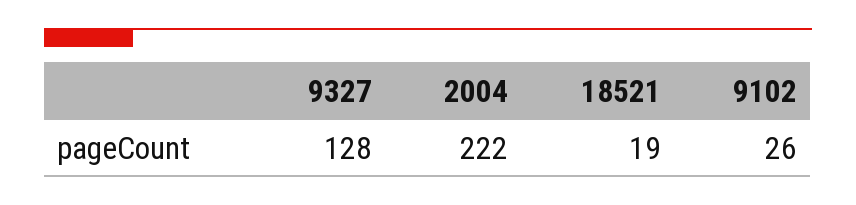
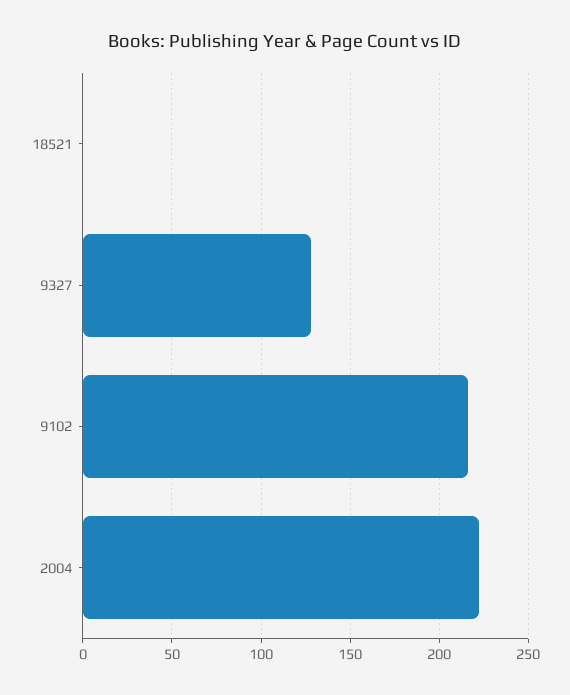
18521: 19 -> 0
9102: 26 -> 215

